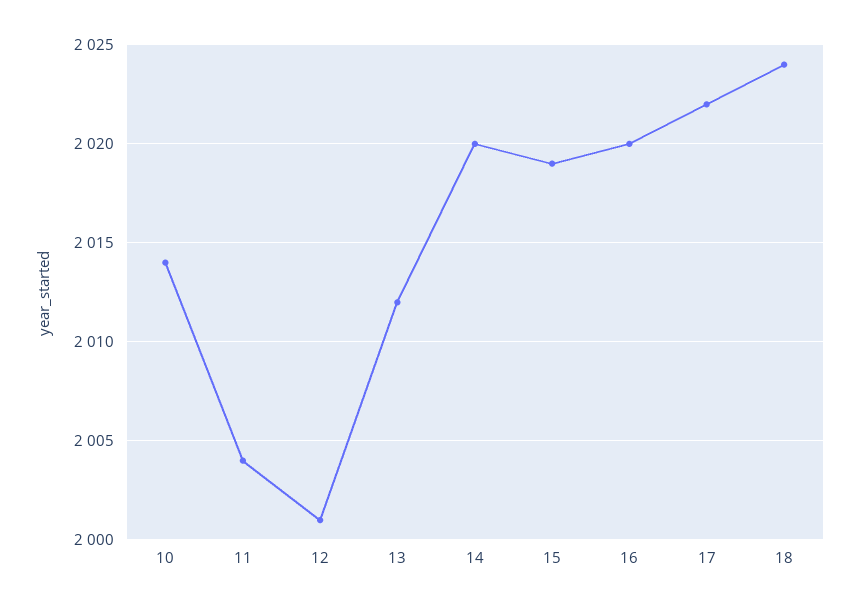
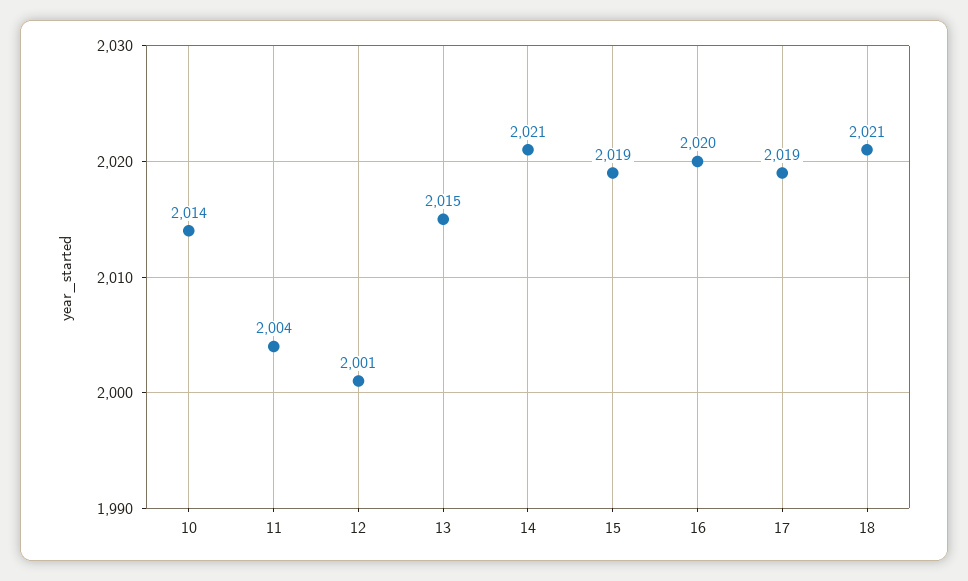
13: 2012 -> 2015
14: 2020 -> 2021
17: 2022 -> 2019
18: 2024 -> 2021

